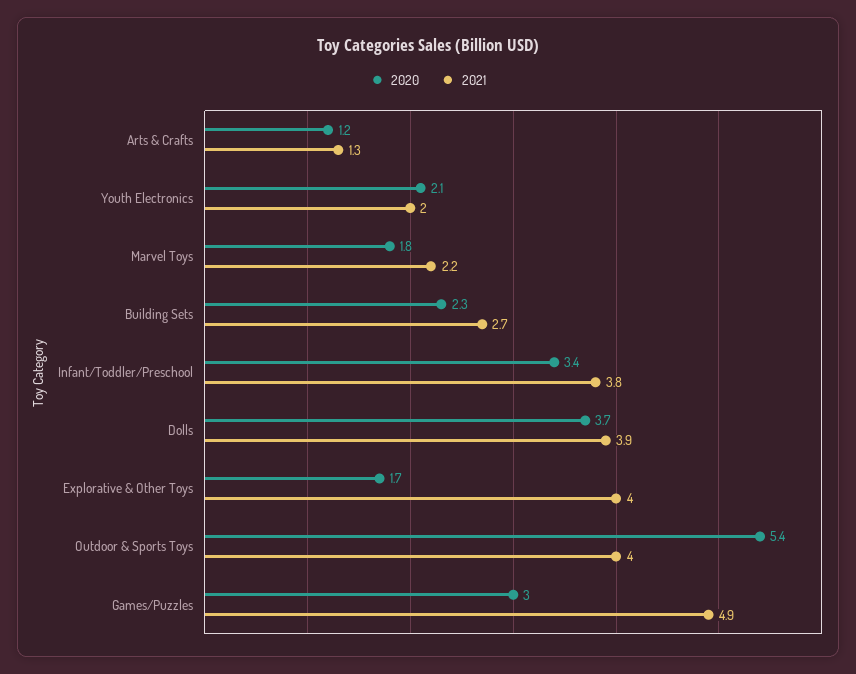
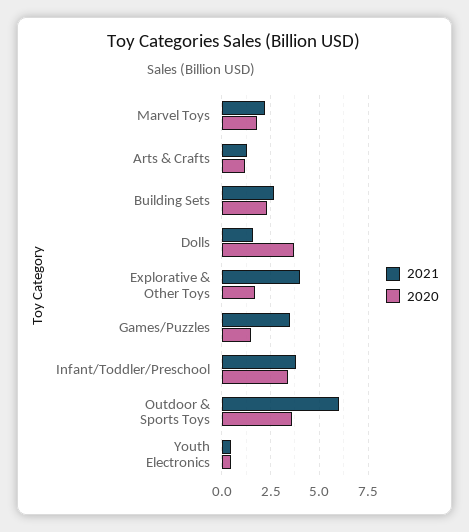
2020, Youth Electronics: 2.1 -> 0.5
2021, Youth Electronics: 2 -> 0.5
2021, Dolls: 3.9 -> 1.5
2020, Outdoor & Sports Toys: 5.4 -> 3.5
2021, Outdoor & Sports Toys: 4 -> 6
2020, Games/Puzzles: 3 -> 1.5
2021, Games/Puzzles: 4.9 -> 3.5

